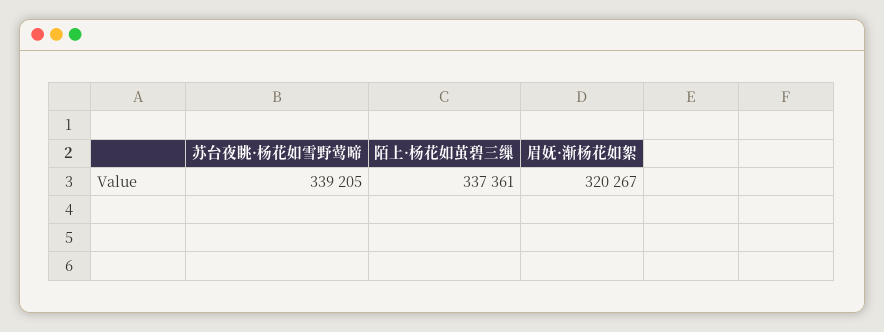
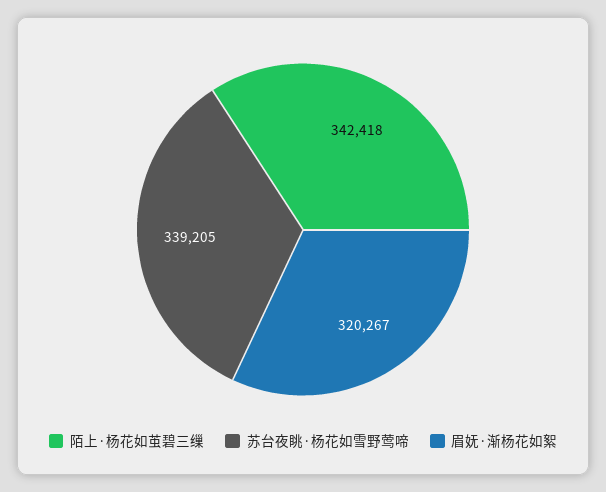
陌上·杨花如茧碧三缫: 337361 -> 342418

